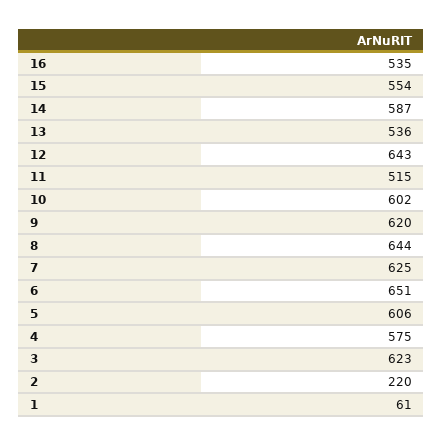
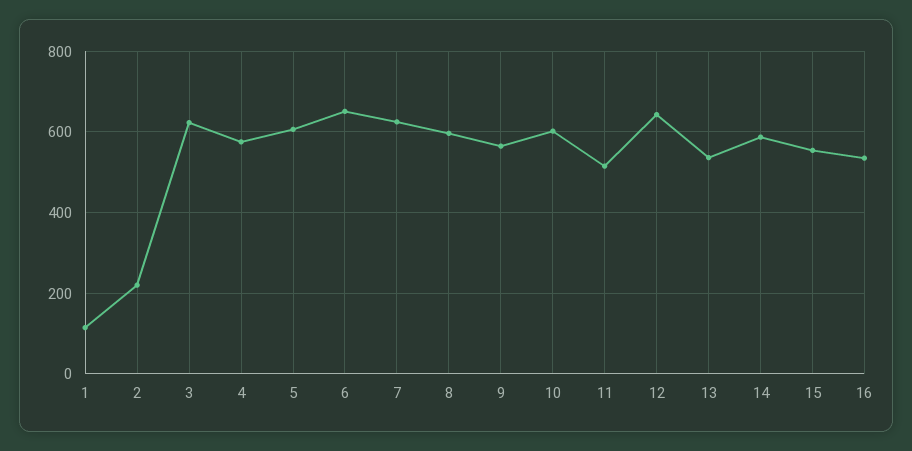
9: 620 -> 560
8: 644 -> 600
1: 61 -> 120

